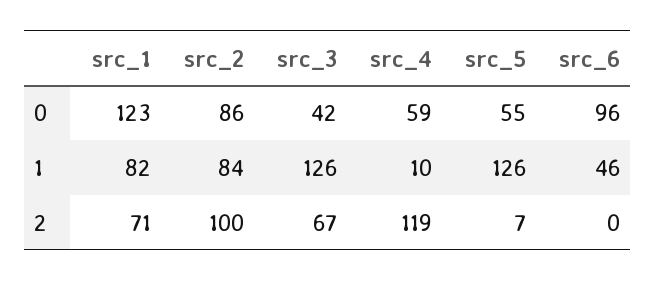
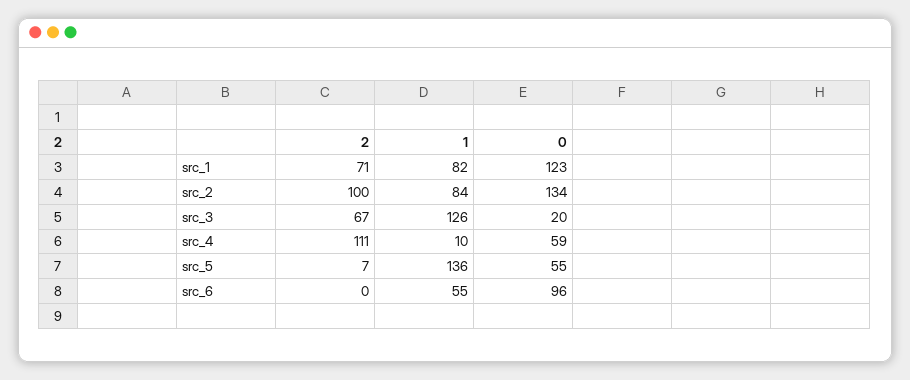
src_2, 0: 86 -> 134
src_3, 0: 42 -> 20
src_5, 1: 126 -> 136
src_6, 1: 46 -> 55
src_4, 2: 119 -> 111

